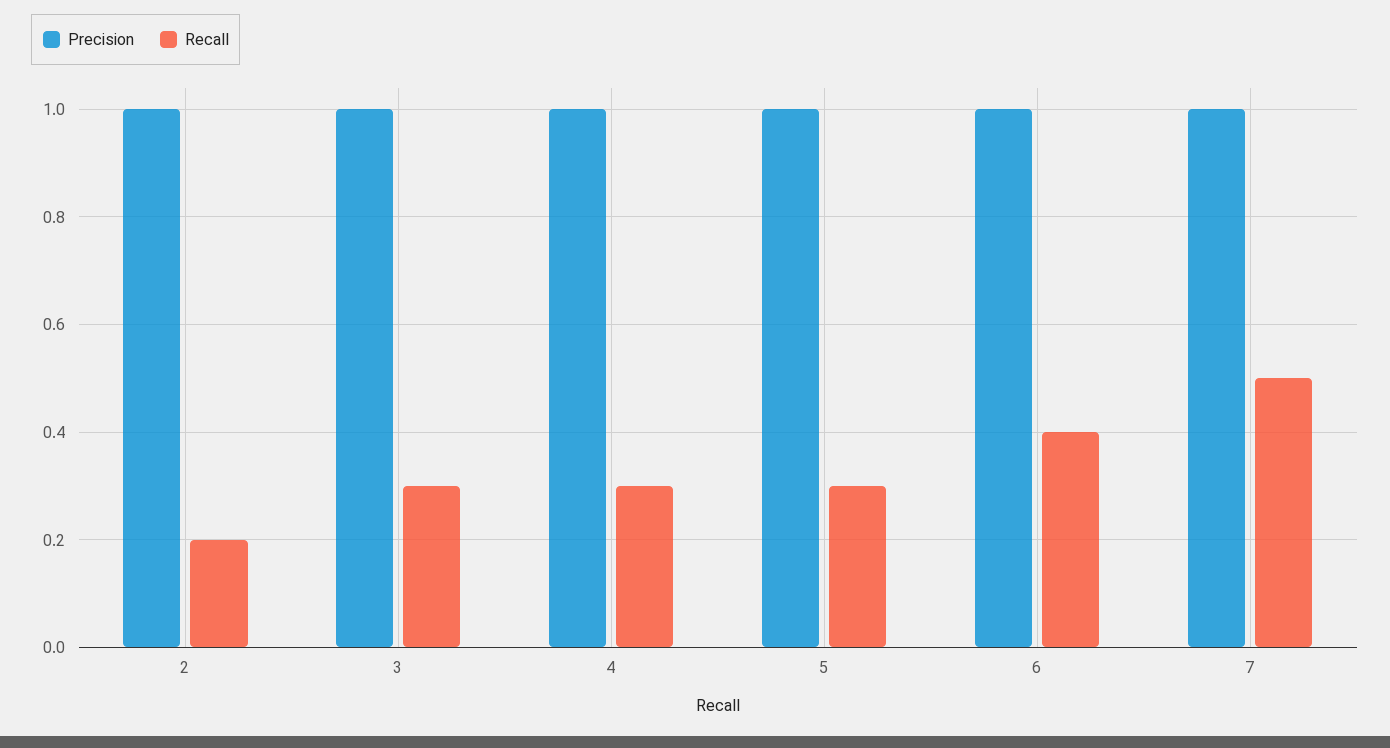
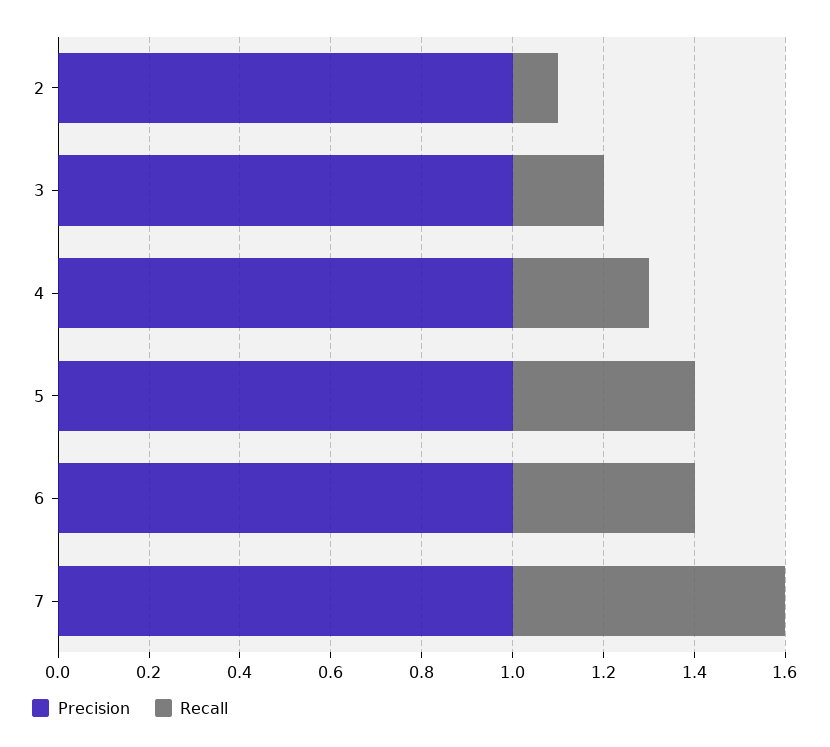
Recall, 2: 0.2 -> 0.1
Recall, 3: 0.3 -> 0.2
Recall, 5: 0.3 -> 0.4
Recall, 7: 0.5 -> 0.6

